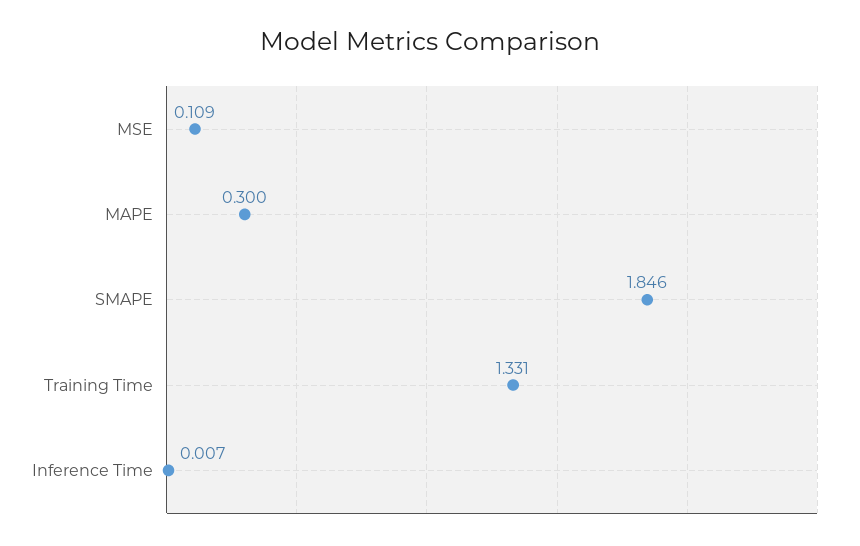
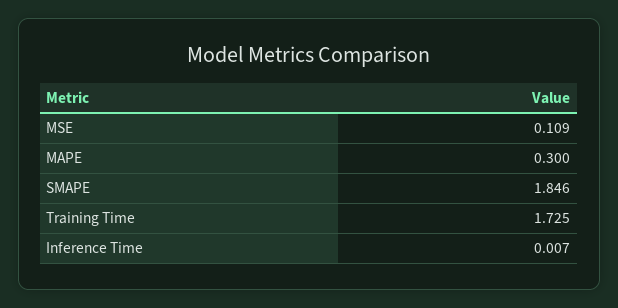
Training Time: 1.331 -> 1.725

